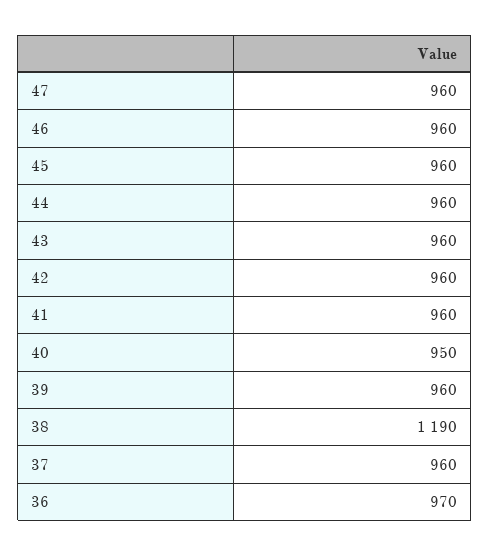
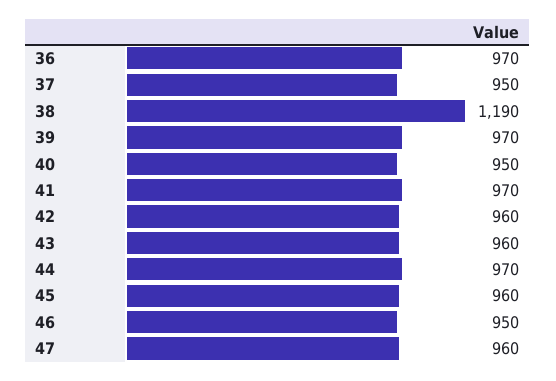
46: 960 -> 950
44: 960 -> 970
41: 960 -> 970
39: 960 -> 970
37: 960 -> 950

